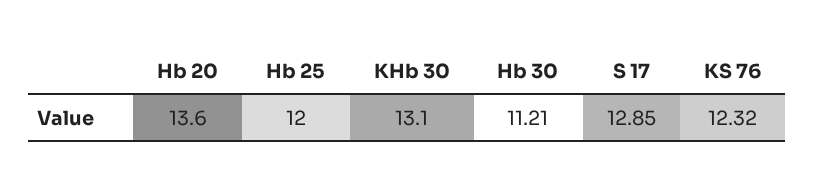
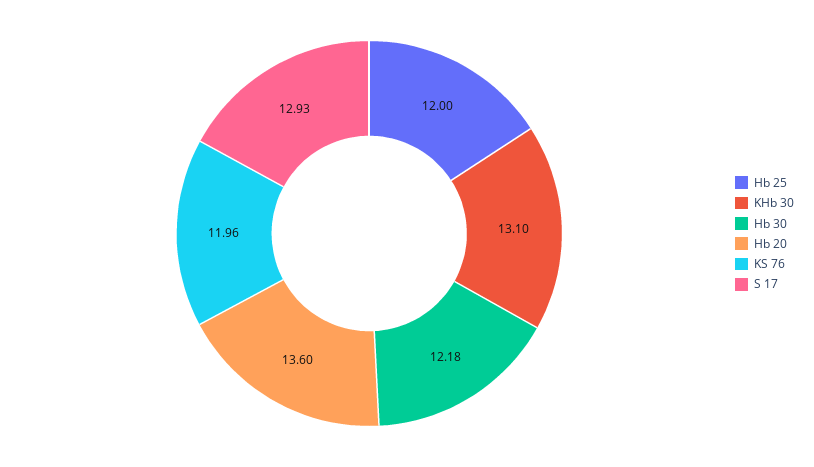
Hb 30: 11.21 -> 12.18
S 17: 12.85 -> 12.93
KS 76: 12.32 -> 11.96

